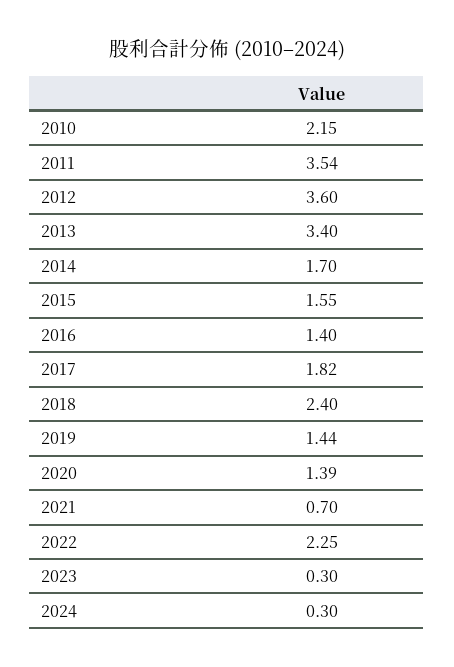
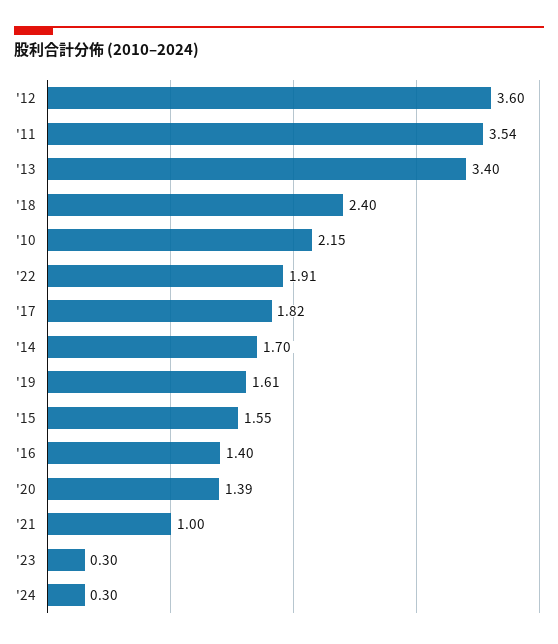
2019: 1.44 -> 1.61
2021: 0.7 -> 1
2022: 2.25 -> 1.91

